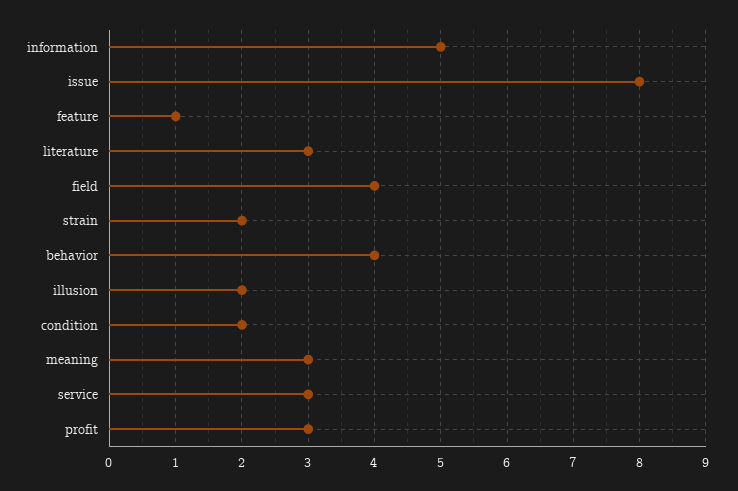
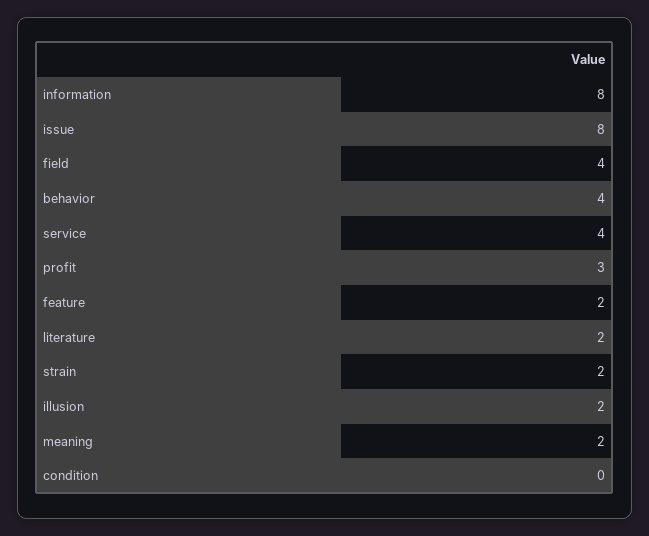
information: 5 -> 8
feature: 1 -> 2
literature: 3 -> 2
condition: 2 -> 0
meaning: 3 -> 2
service: 3 -> 4

